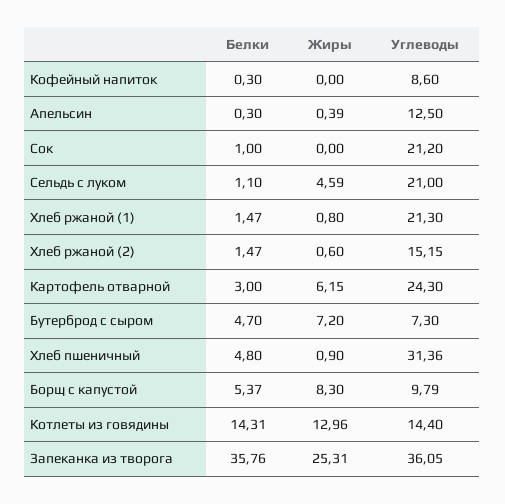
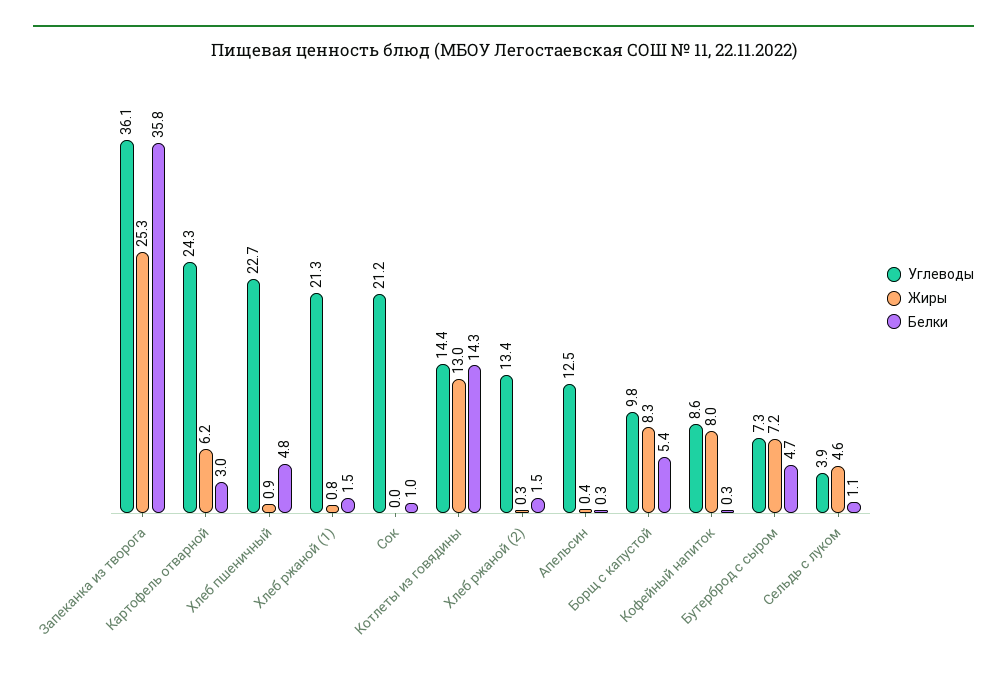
Жиры, Кофейный напиток: 0 -> 8
Углеводы, Сельдь с луком: 21 -> 3.9
Жиры, Хлеб ржаной (2): 0.6 -> 0.3
Углеводы, Хлеб ржаной (2): 15.15 -> 13.4
Углеводы, Хлеб пшеничный: 31.36 -> 22.7

